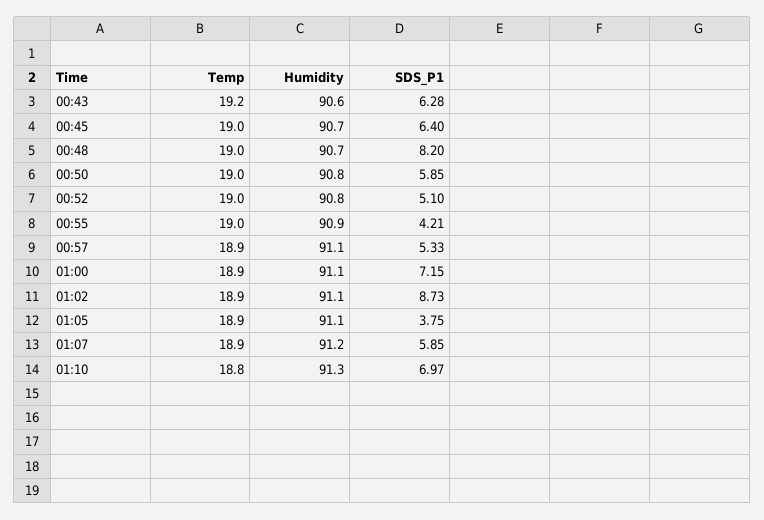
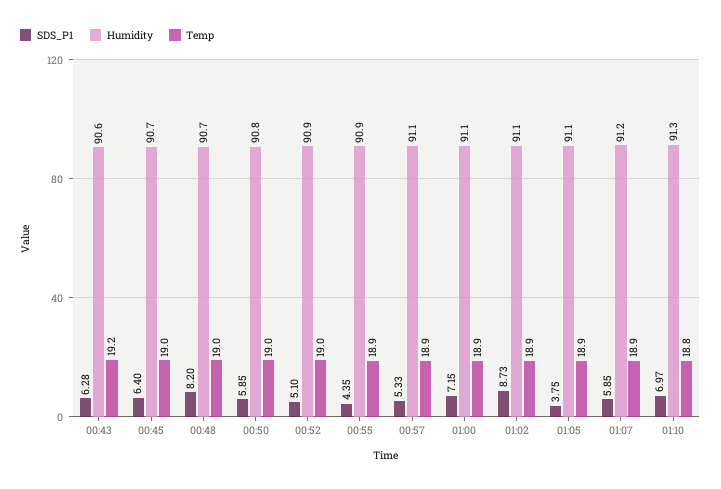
Humidity, 00:52: 90.8 -> 90.9
Temp, 00:55: 19 -> 18.9
SDS_P1, 00:55: 4.21 -> 4.35

